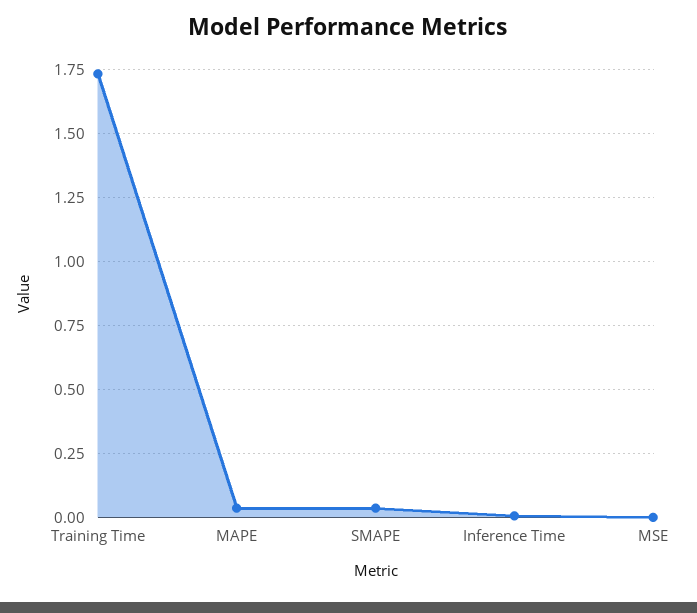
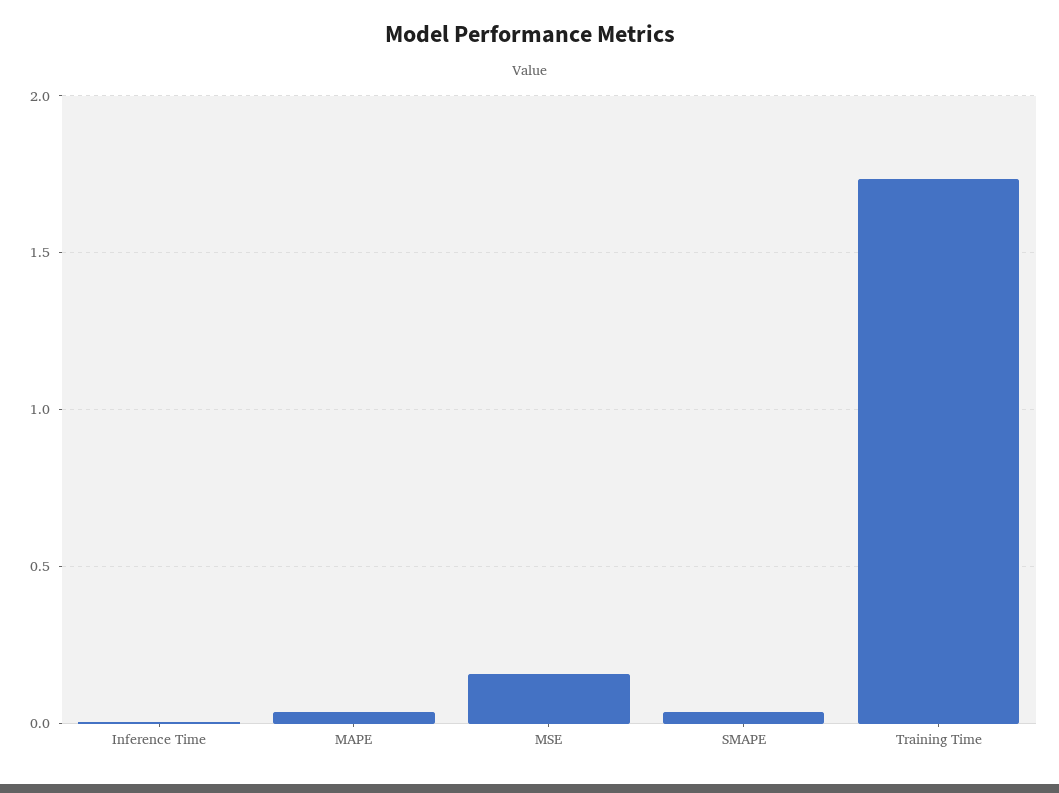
MSE: 0 -> 0.15

